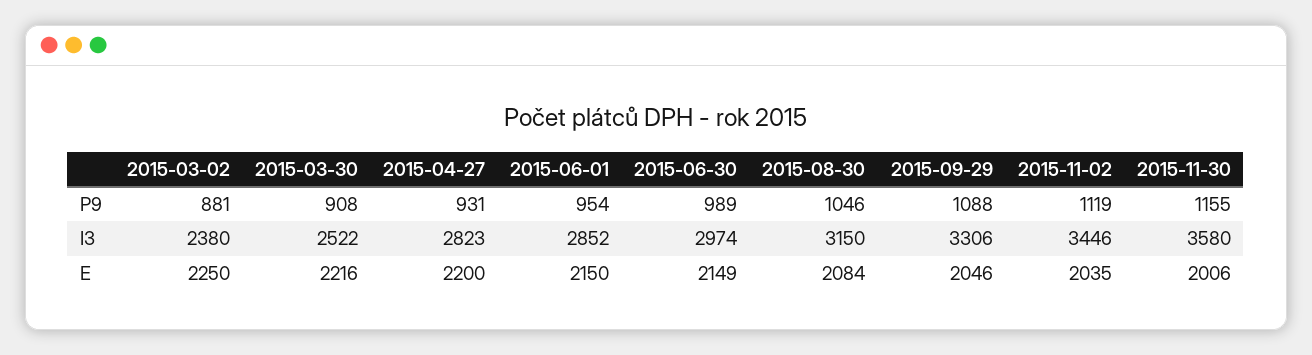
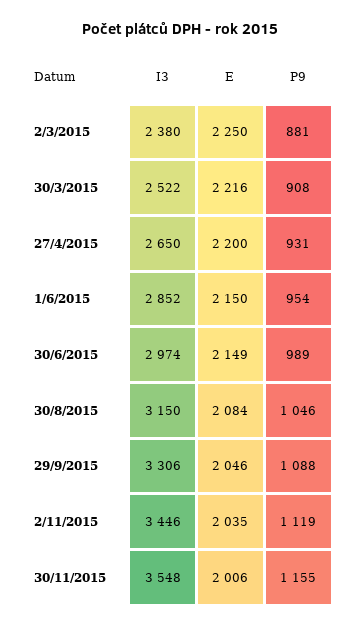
2015-04-27, I3: 2823 -> 2650
2015-11-30, I3: 3580 -> 3548

